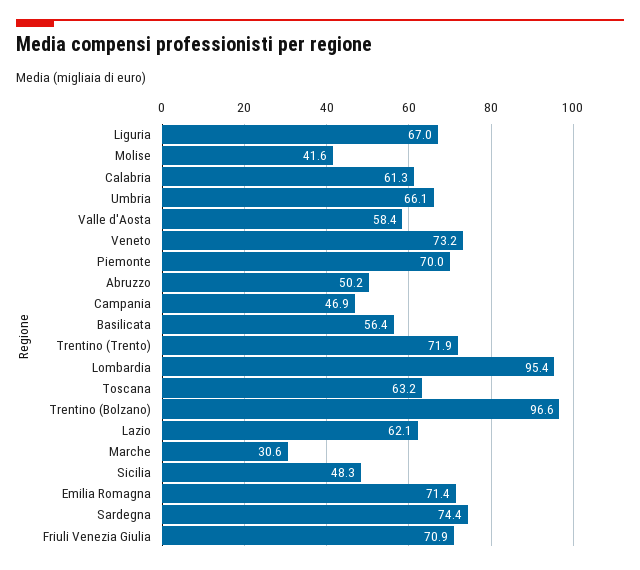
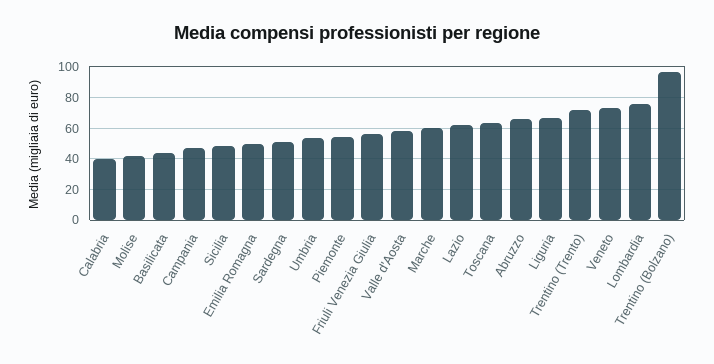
Calabria: 61.3 -> 40
Umbria: 66.1 -> 55
Piemonte: 70 -> 55
Abruzzo: 50.2 -> 65
Basilicata: 56.4 -> 45
Lombardia: 95.4 -> 75
Marche: 30.6 -> 60
Emilia Romagna: 71.4 -> 50
Sardegna: 74.4 -> 50
Friuli Venezia Giulia: 70.9 -> 55

